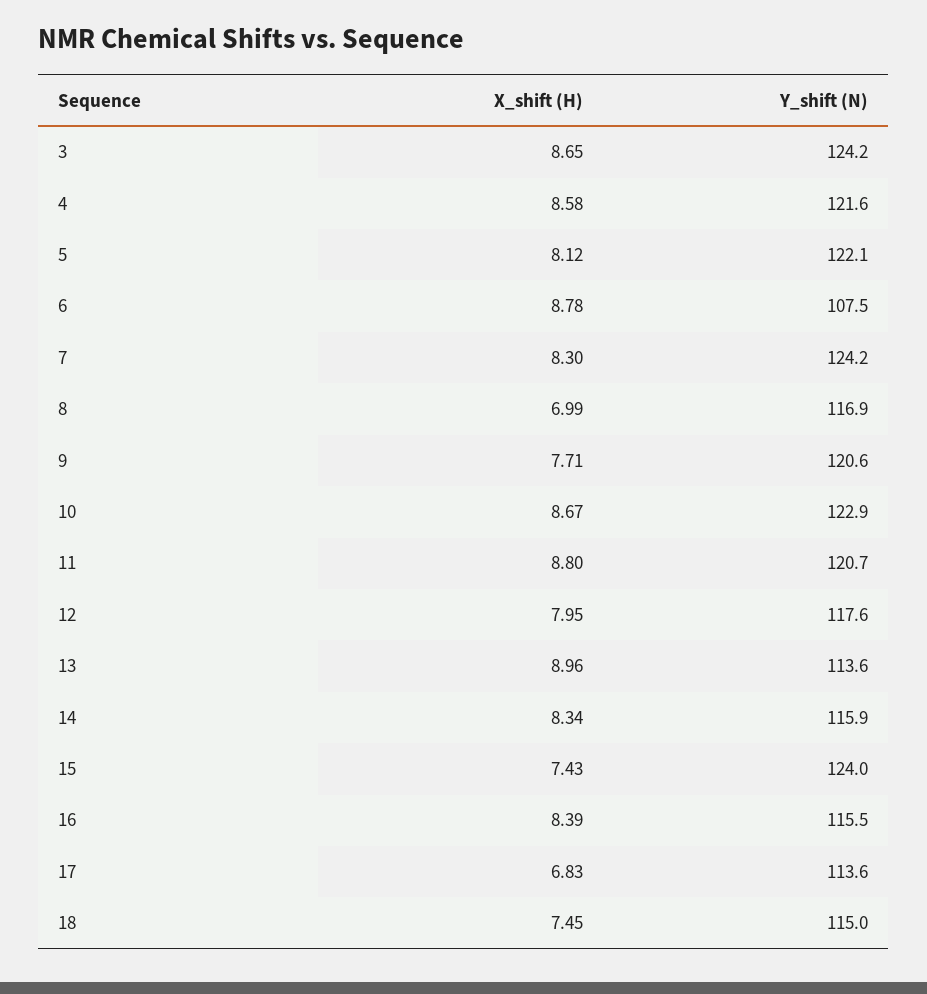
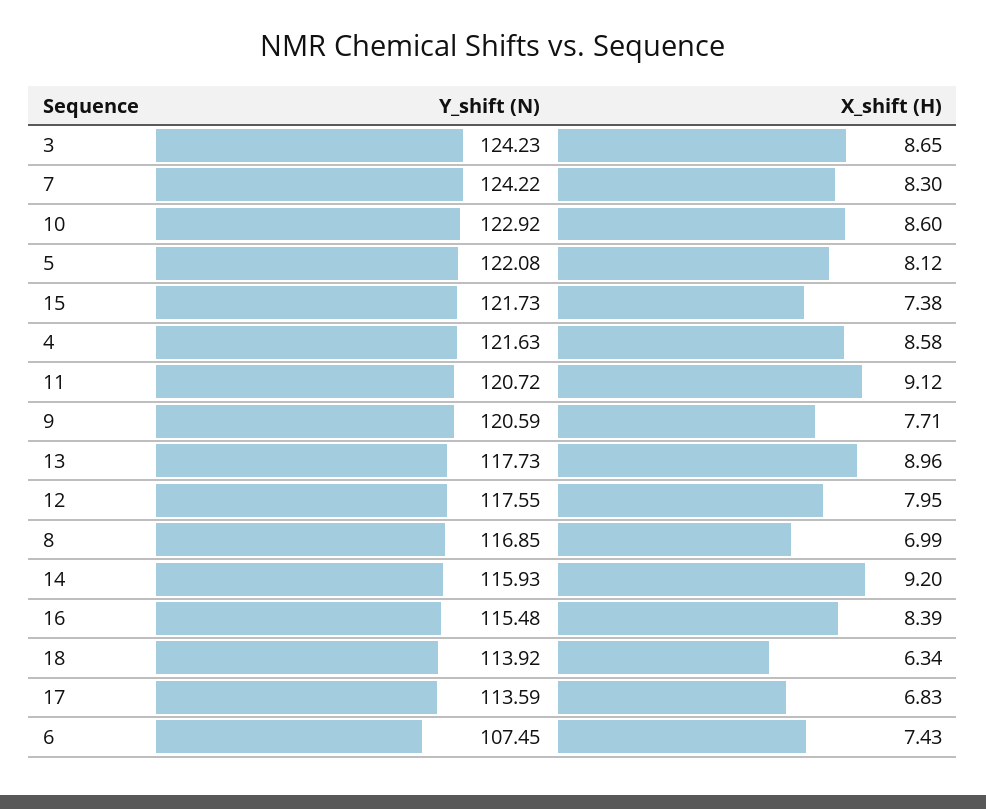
X_shift (H), 6: 8.78 -> 7.43
X_shift (H), 10: 8.67 -> 8.6
X_shift (H), 11: 8.8 -> 9.12
Y_shift (N), 13: 113.6 -> 117.73
X_shift (H), 14: 8.34 -> 9.2
X_shift (H), 15: 7.43 -> 7.38
Y_shift (N), 15: 124 -> 121.73
X_shift (H), 18: 7.45 -> 6.34
Y_shift (N), 18: 115 -> 113.92

